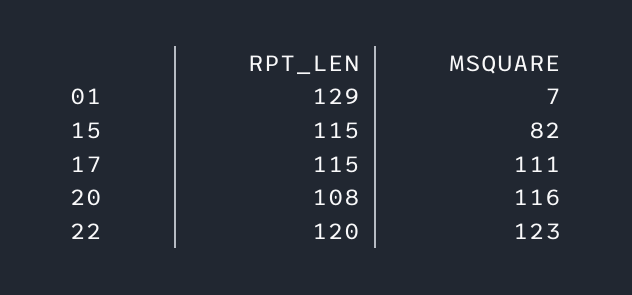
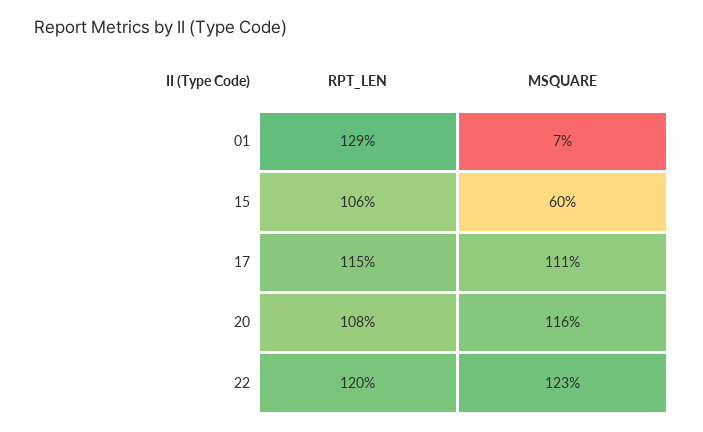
RPT_LEN, 15: 115 -> 106
MSQUARE, 15: 82 -> 60

